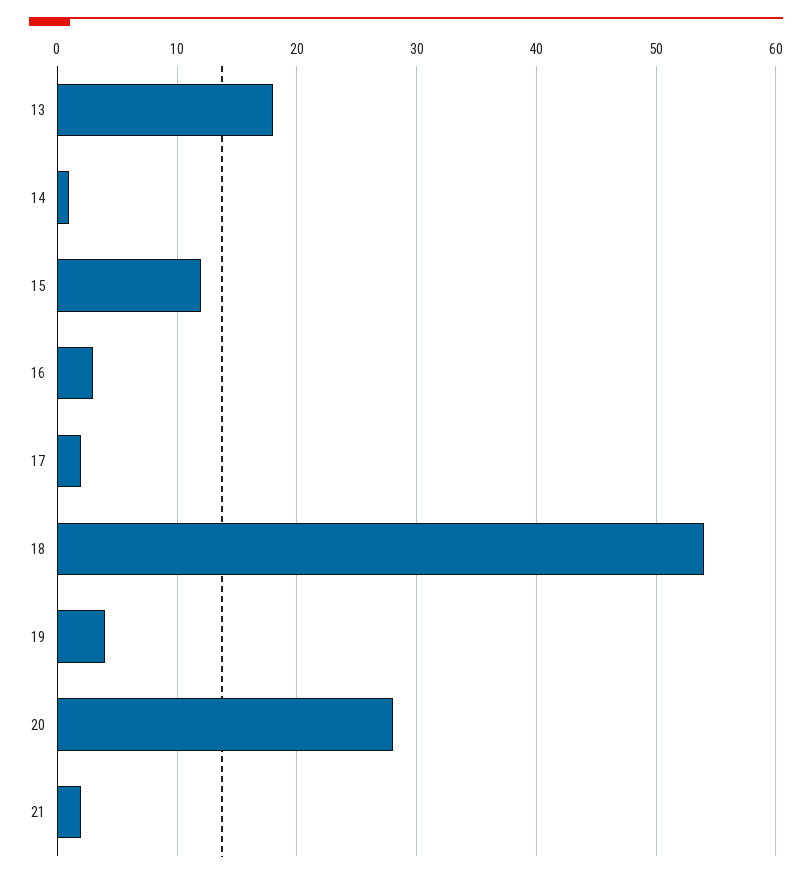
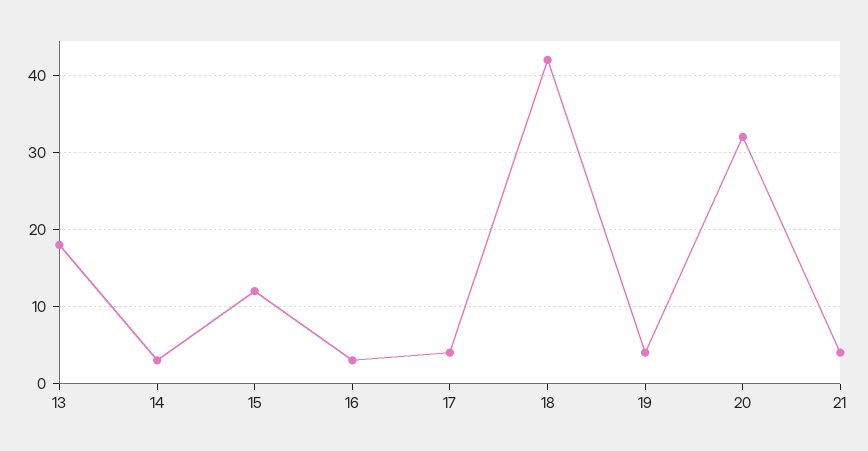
14: 1 -> 3
17: 2 -> 4
18: 54 -> 42
20: 28 -> 32
21: 2 -> 4

